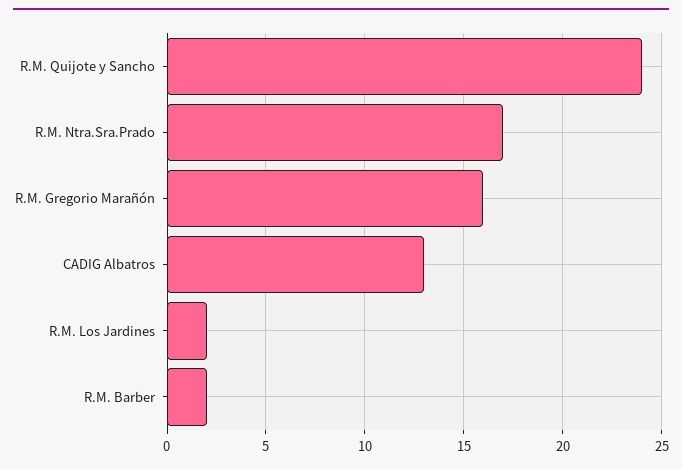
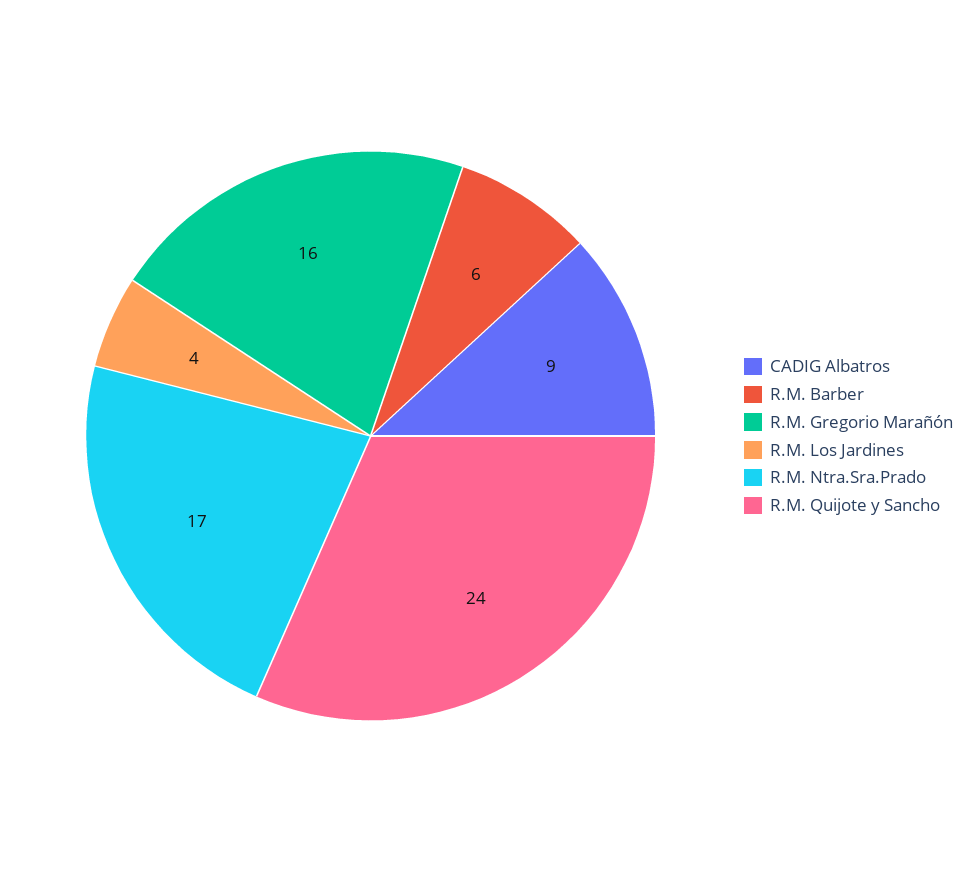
CADIG Albatros: 13 -> 9
R.M. Los Jardines: 2 -> 4
R.M. Barber: 2 -> 6

